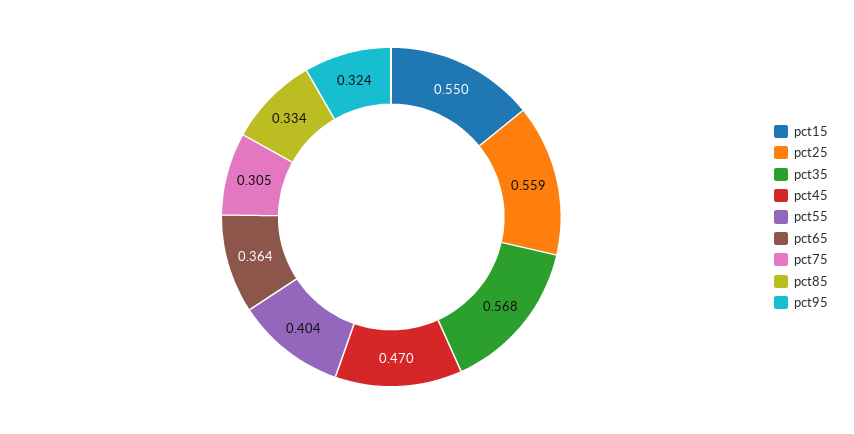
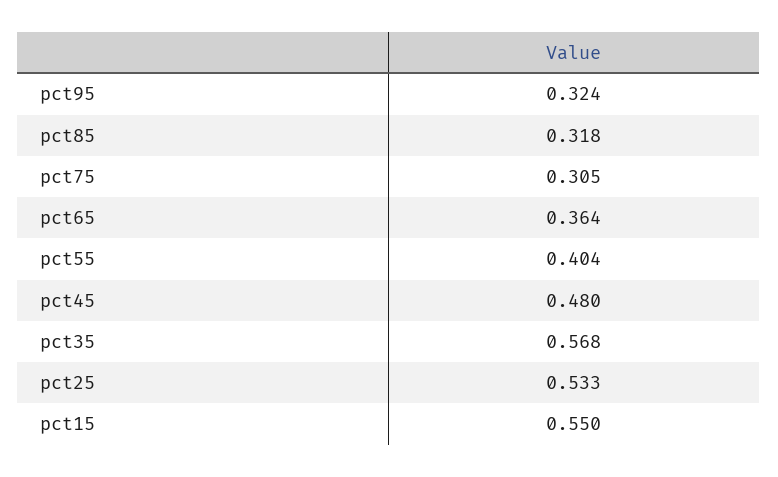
pct25: 0.559 -> 0.533
pct45: 0.47 -> 0.48
pct85: 0.334 -> 0.318

